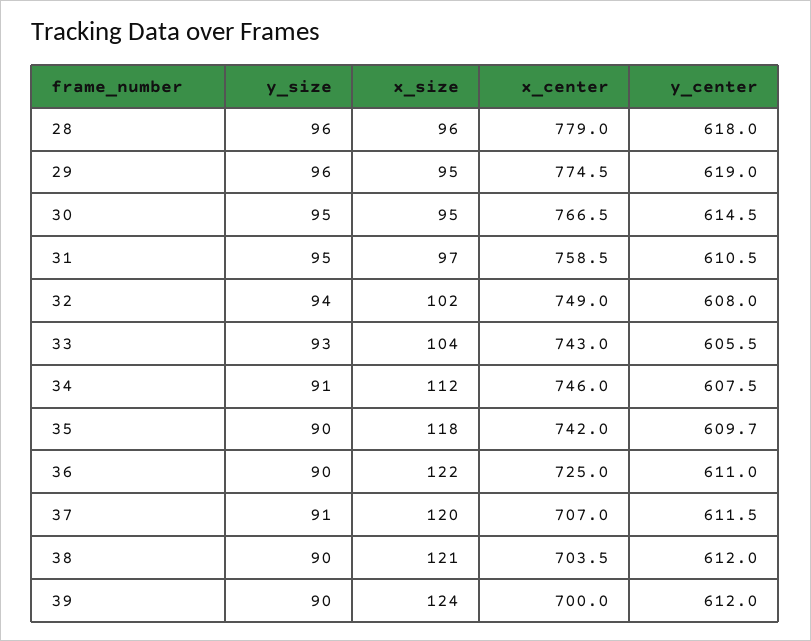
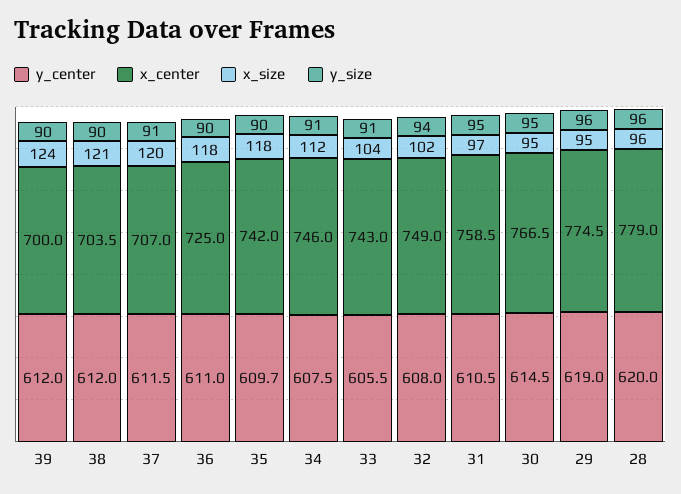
y_center, 28: 618 -> 620
y_size, 33: 93 -> 91
x_size, 36: 122 -> 118

